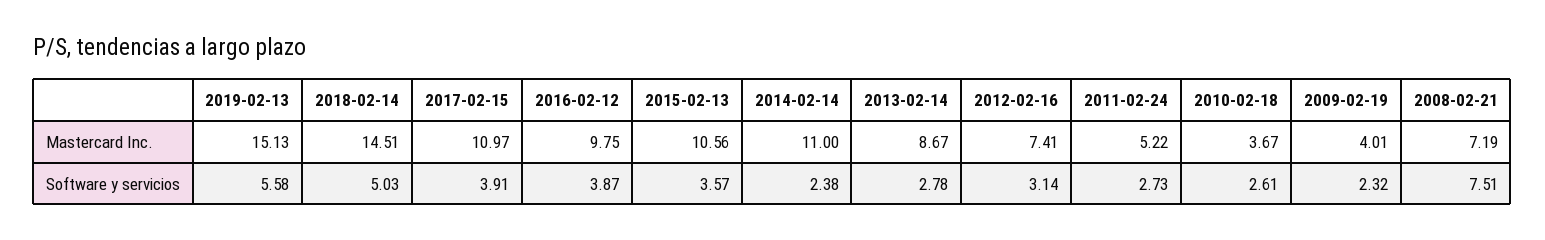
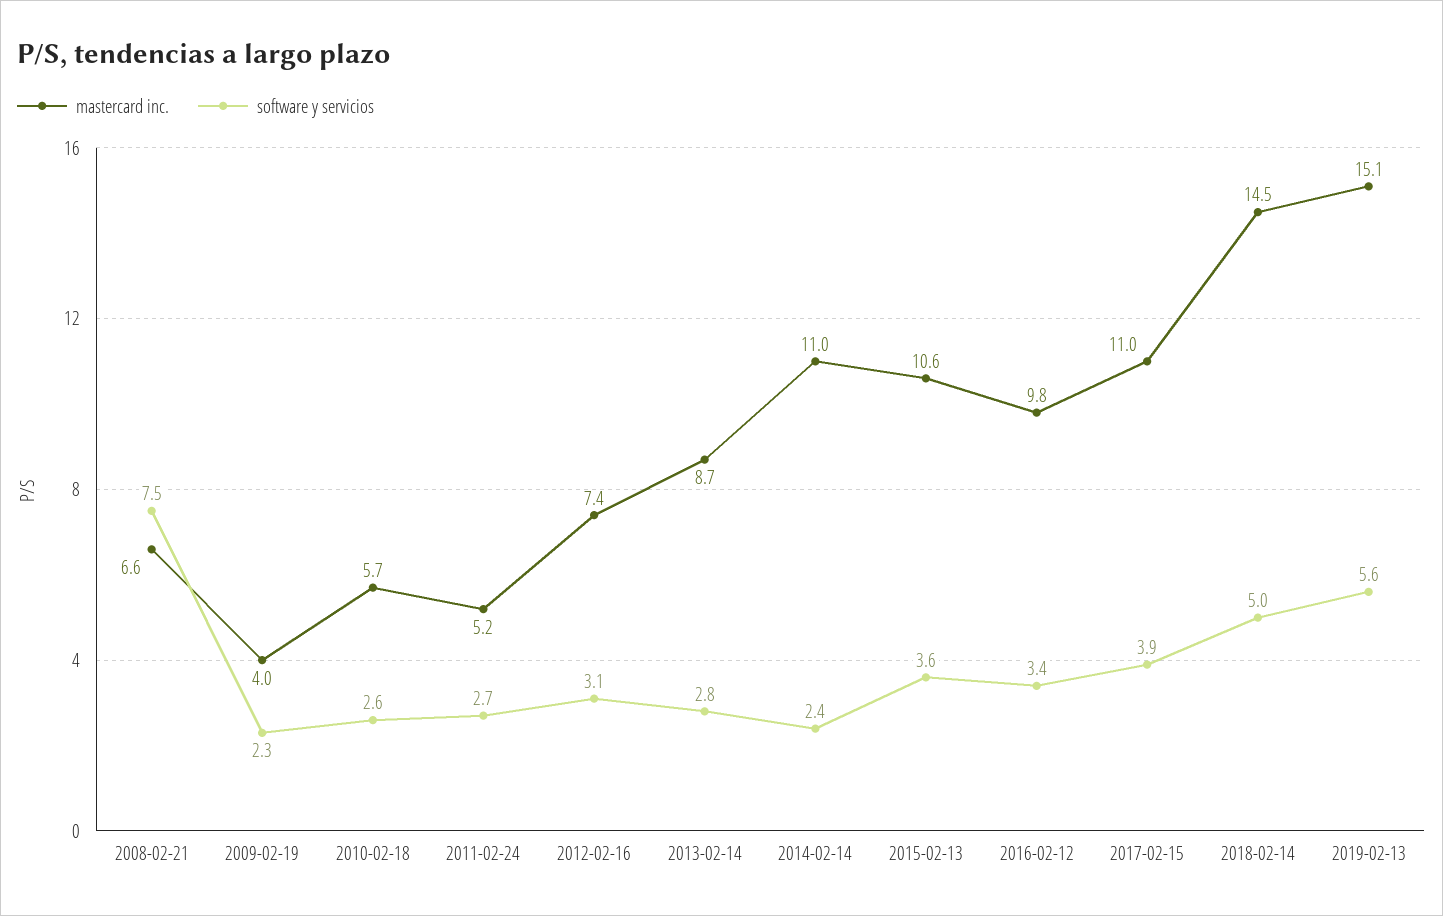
Mastercard Inc., 2010-02-18: 3.67 -> 5.7
Mastercard Inc., 2008-02-21: 7.19 -> 6.6
Software y servicios, 2016-02-12: 3.87 -> 3.4

